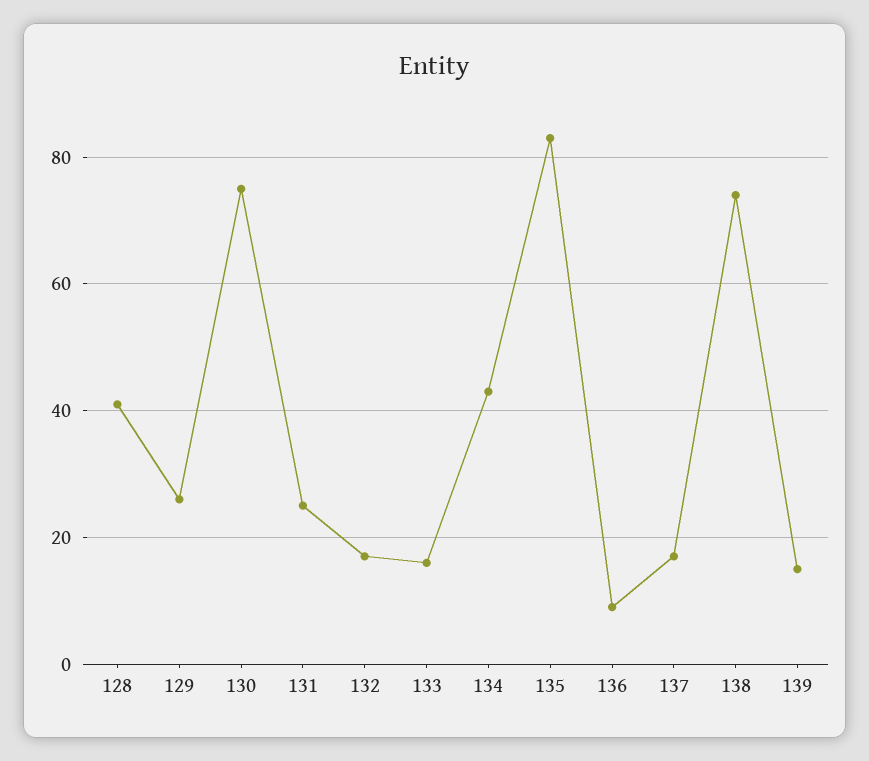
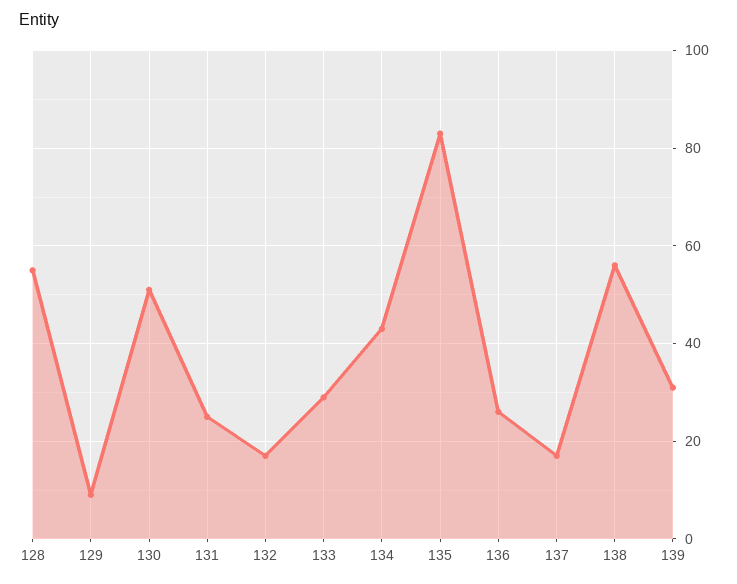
128: 40 -> 55
129: 25 -> 10
130: 75 -> 50
133: 15 -> 30
136: 10 -> 25
138: 75 -> 55
139: 15 -> 30

